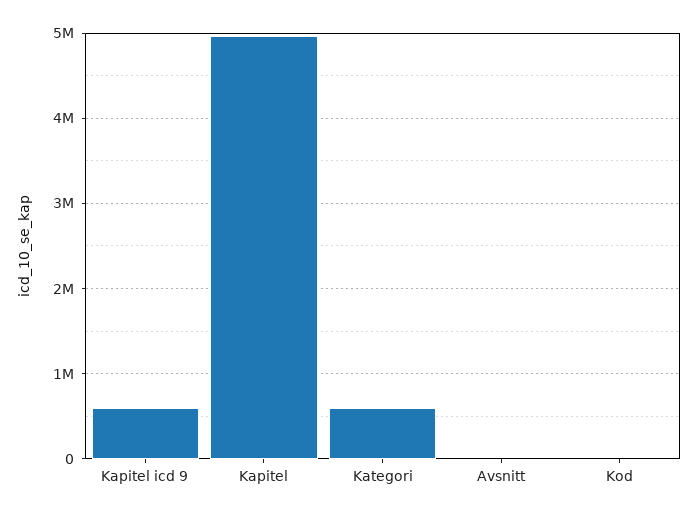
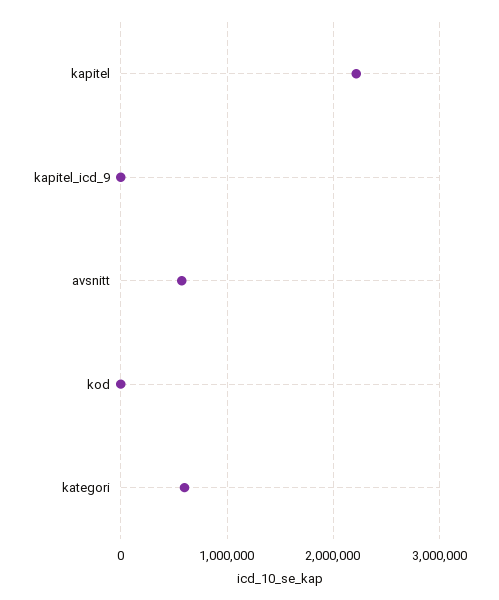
Kapitel icd 9: 600000 -> 0
Kapitel: 5000000 -> 2200000
Avsnitt: 0 -> 600000

